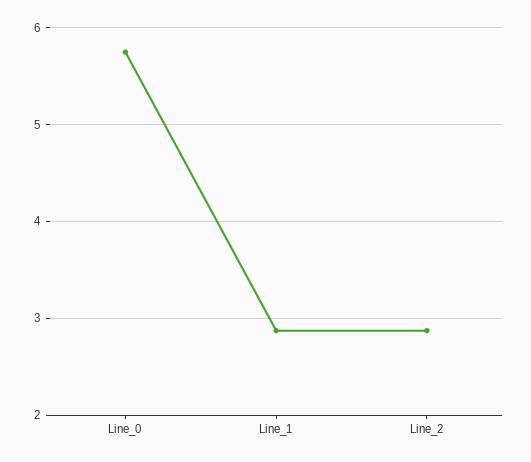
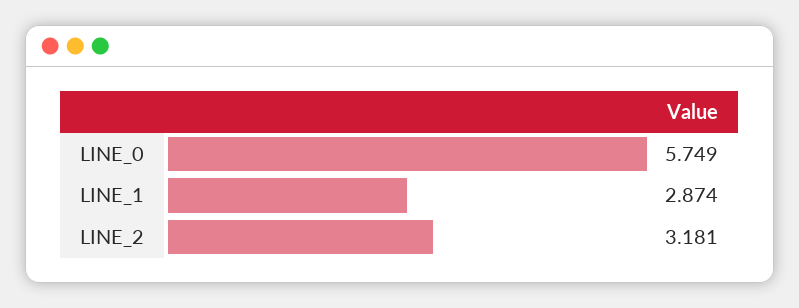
Line_2: 2.9 -> 3.181

